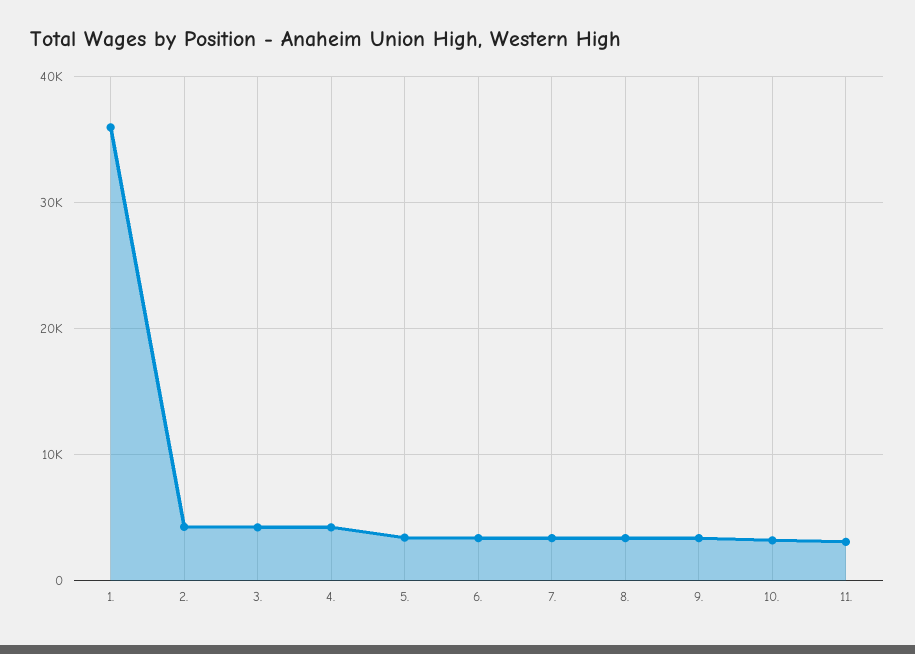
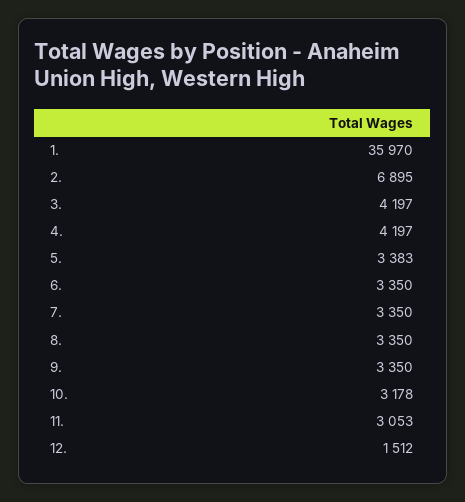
2.: 4000 -> 6895
12.: none -> 1512

